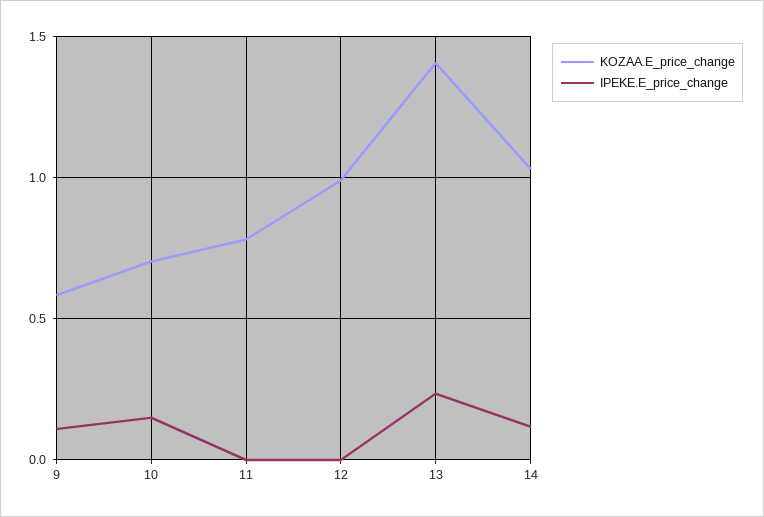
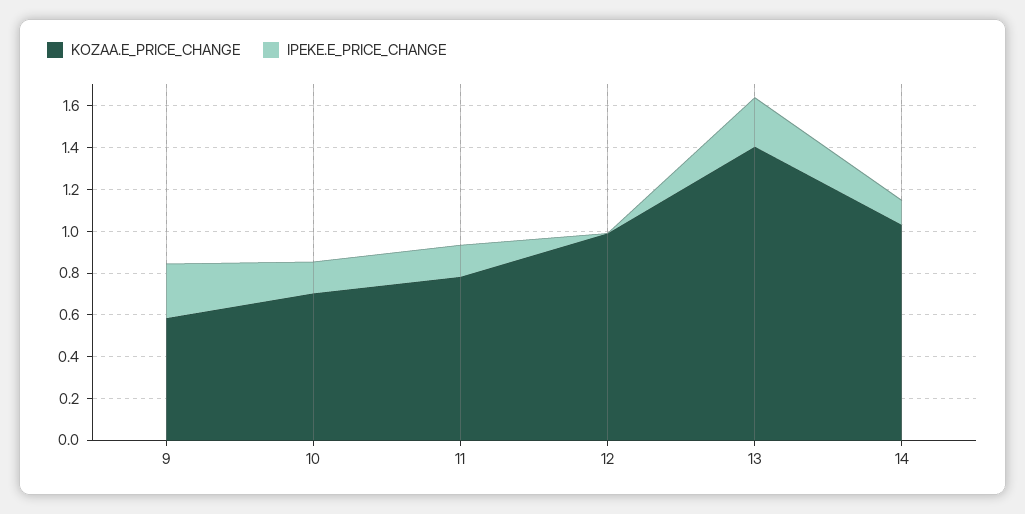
IPEKE.E_price_change, 9: 0.1 -> 0.25
IPEKE.E_price_change, 11: 0 -> 0.15

